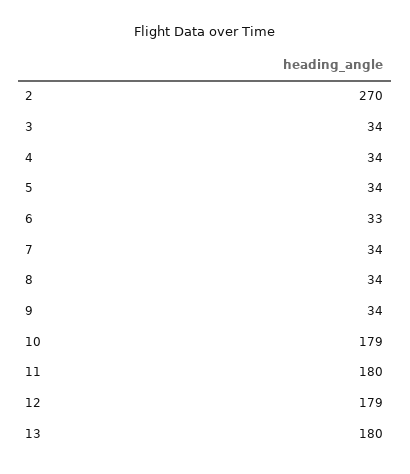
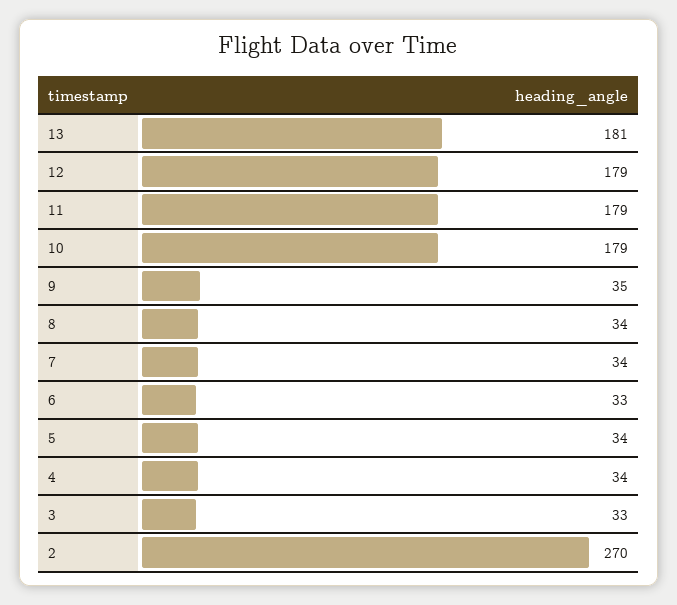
3: 34 -> 33
9: 34 -> 35
11: 180 -> 179
13: 180 -> 181

